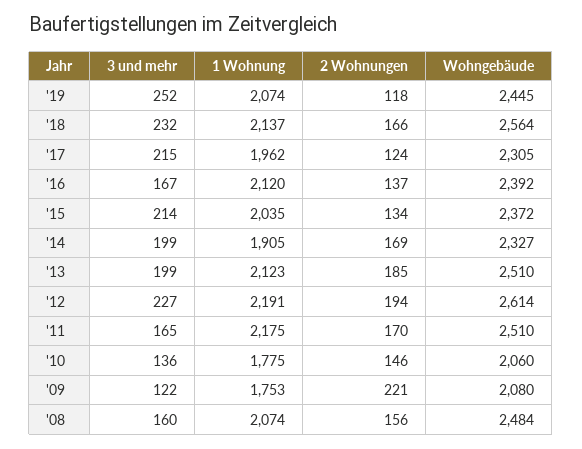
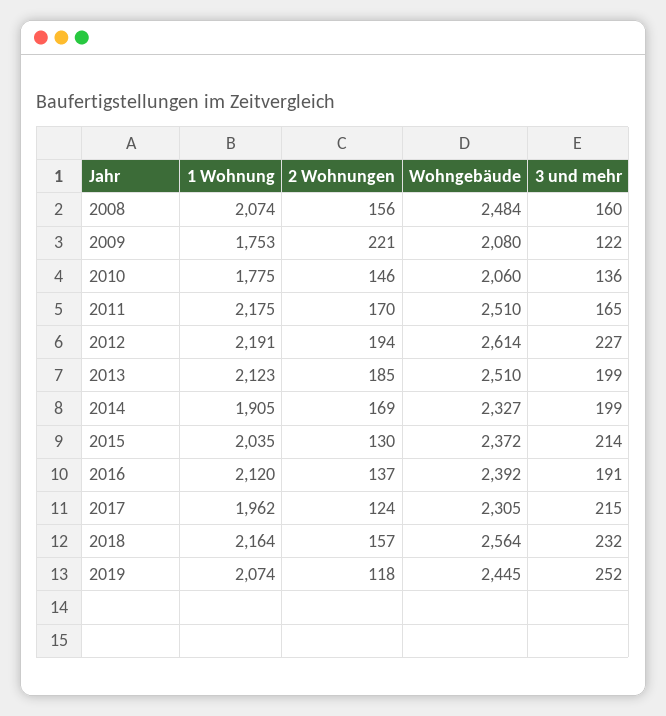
1 Wohnung, '18: 2137 -> 2164
2 Wohnungen, '18: 166 -> 157
3 und mehr, '16: 167 -> 191
2 Wohnungen, '15: 134 -> 130

